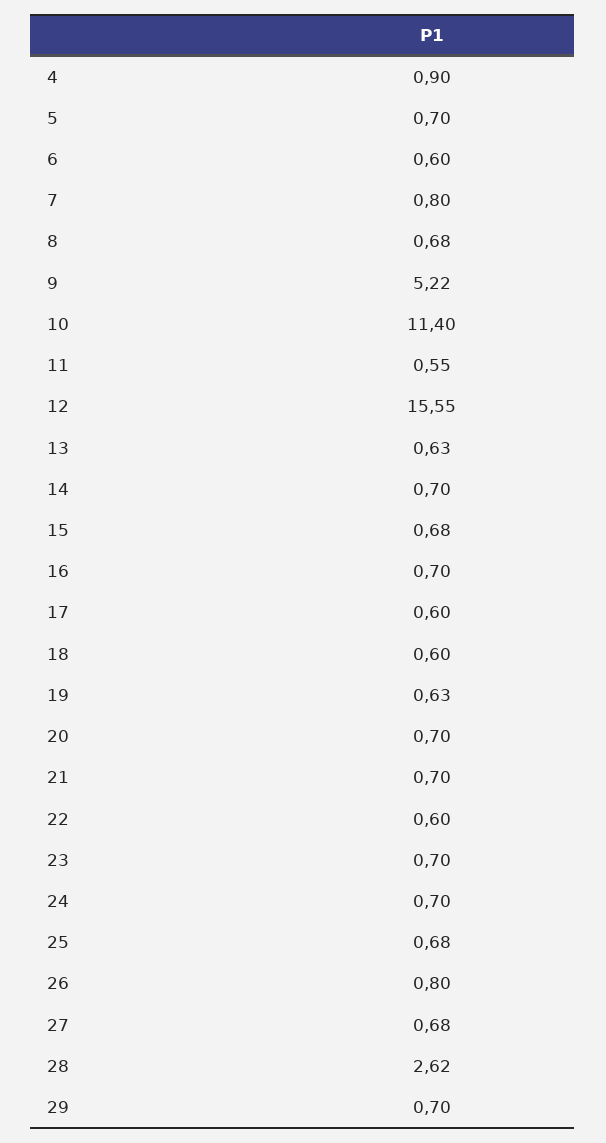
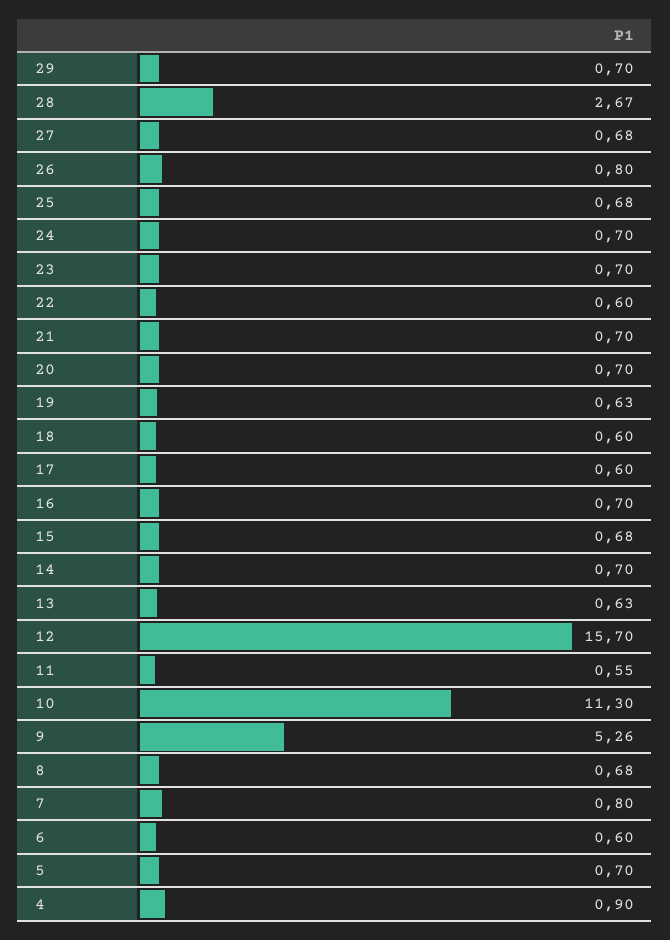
9: 5.22 -> 5.26
10: 11.4 -> 11.3
12: 15.55 -> 15.7
28: 2.62 -> 2.67

